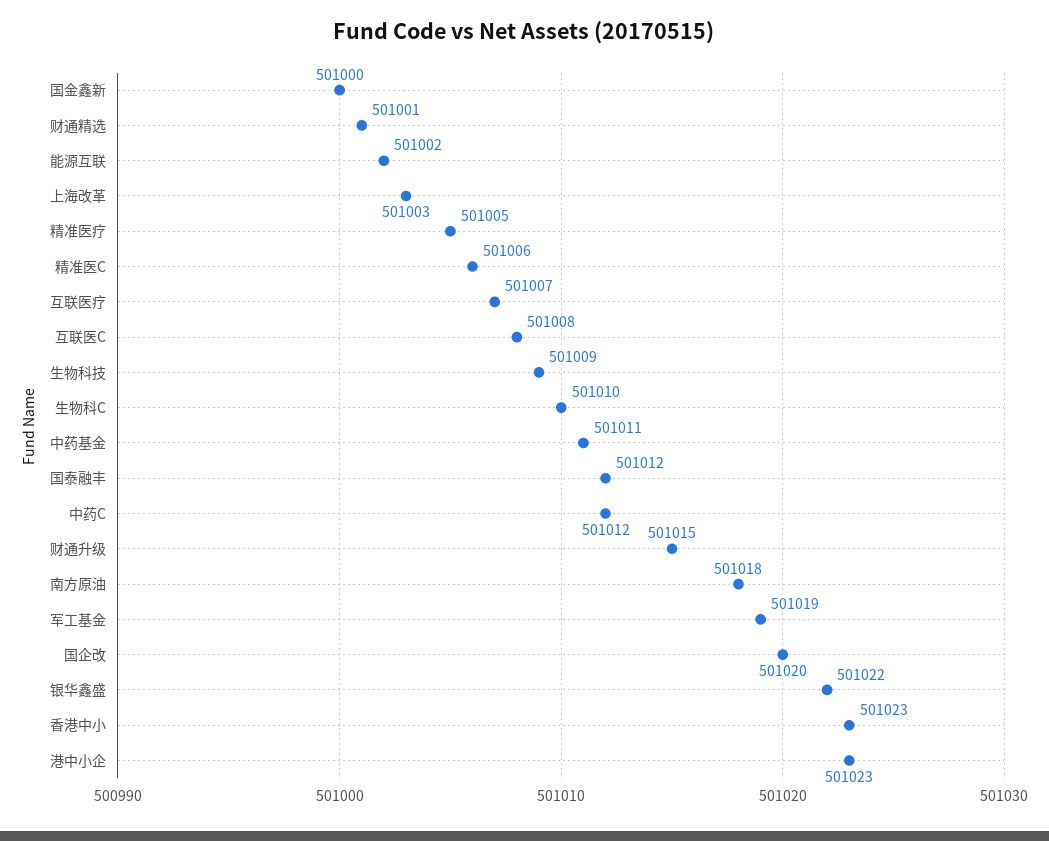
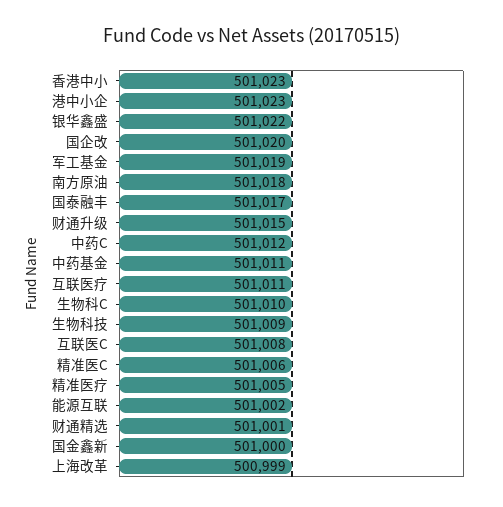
上海改革: 501003 -> 500999
互联医疗: 501007 -> 501011
国泰融丰: 501012 -> 501017

